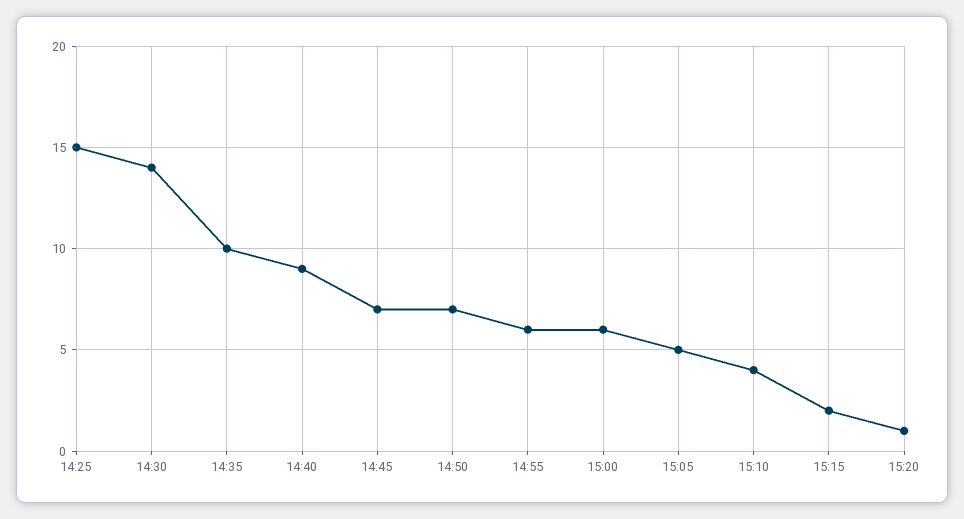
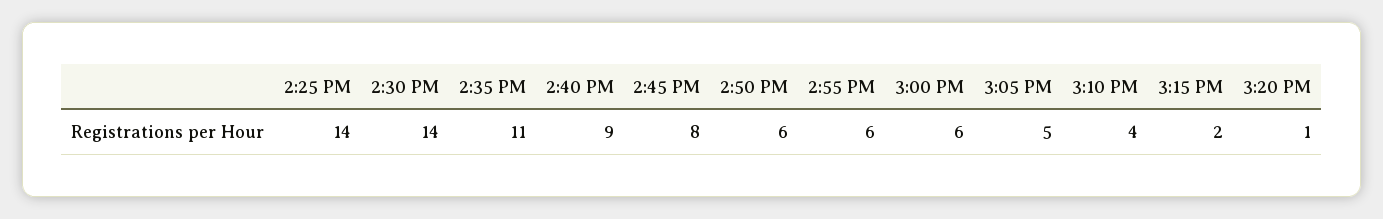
14:25: 15 -> 14
14:35: 10 -> 11
14:45: 7 -> 8
14:50: 7 -> 6

